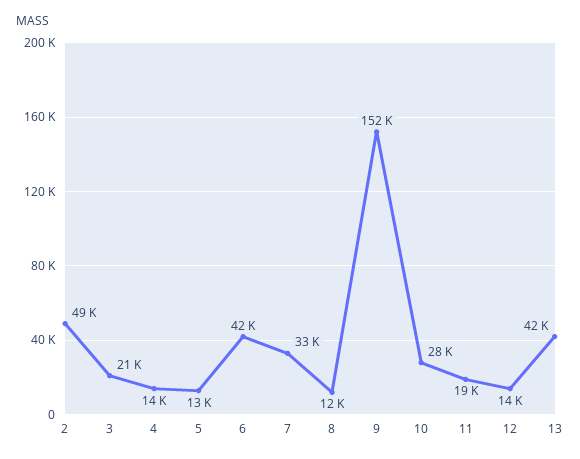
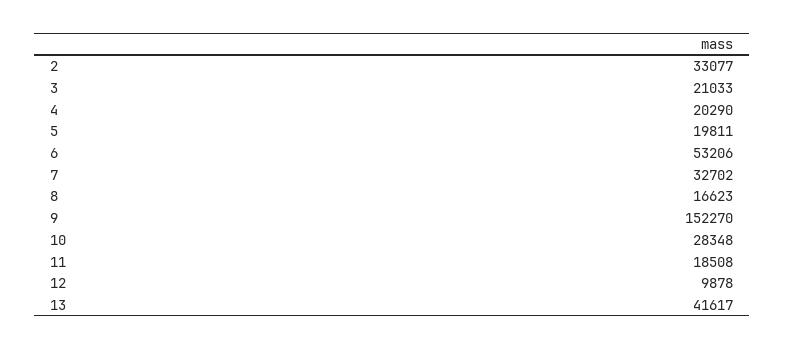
2: 49000 -> 33077
4: 14000 -> 20290
5: 13000 -> 19811
6: 42000 -> 53206
8: 12000 -> 16623
12: 14000 -> 9878

